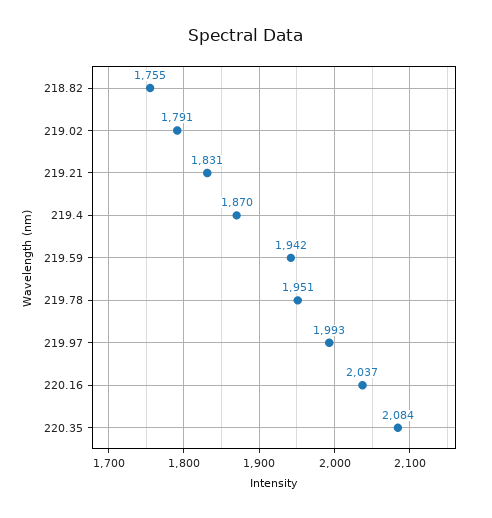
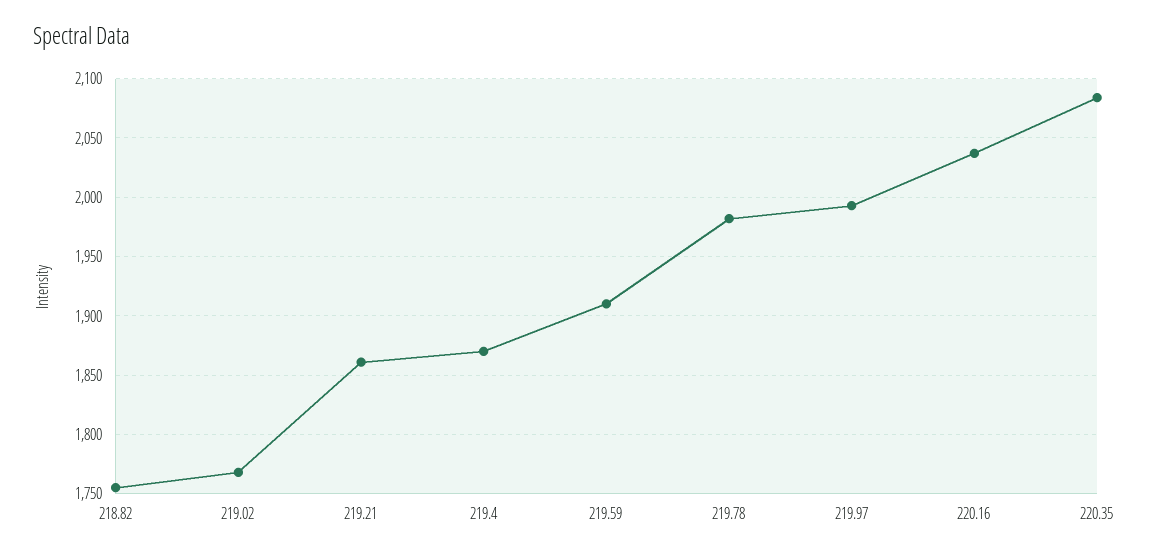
219.02: 1791 -> 1770
219.21: 1831 -> 1860
219.59: 1942 -> 1910
219.78: 1951 -> 1980

